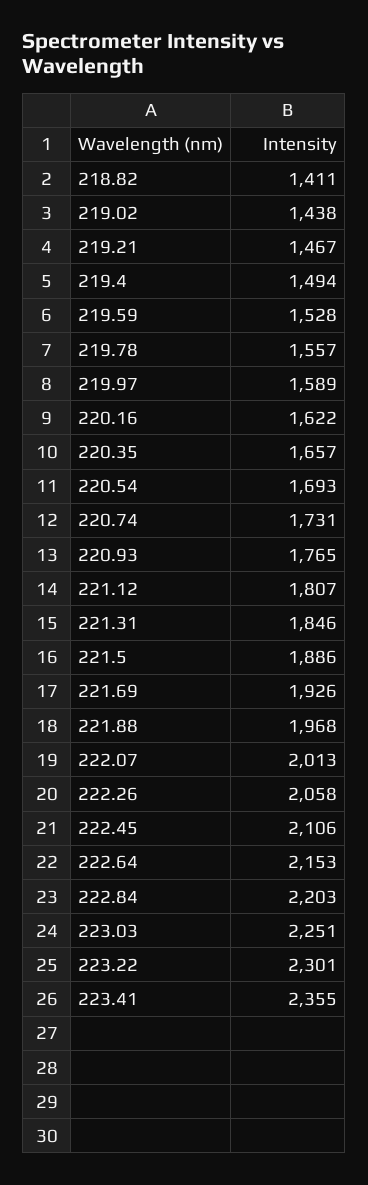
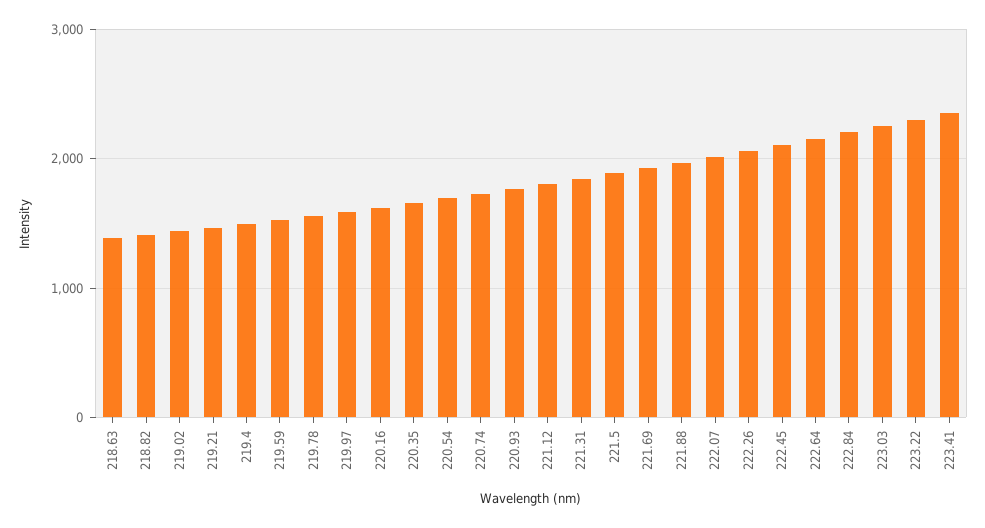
218.63: none -> 1400

